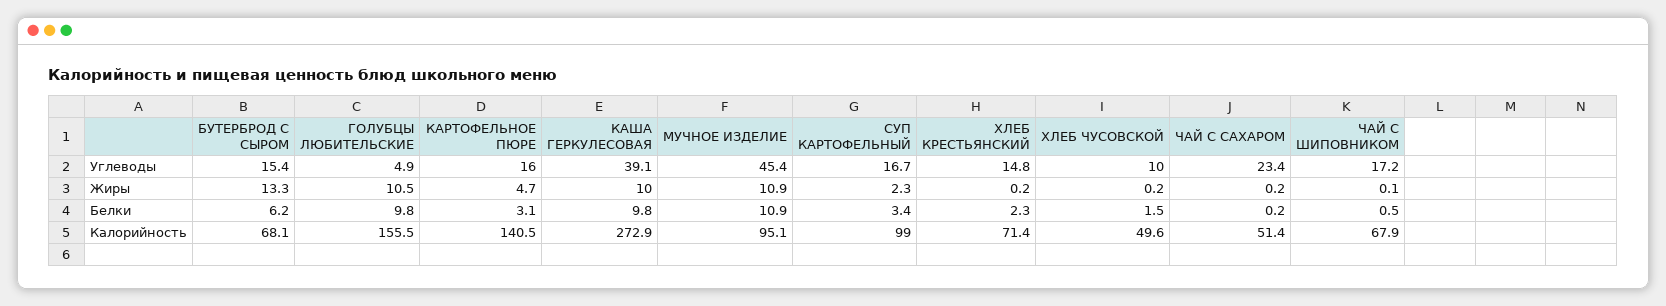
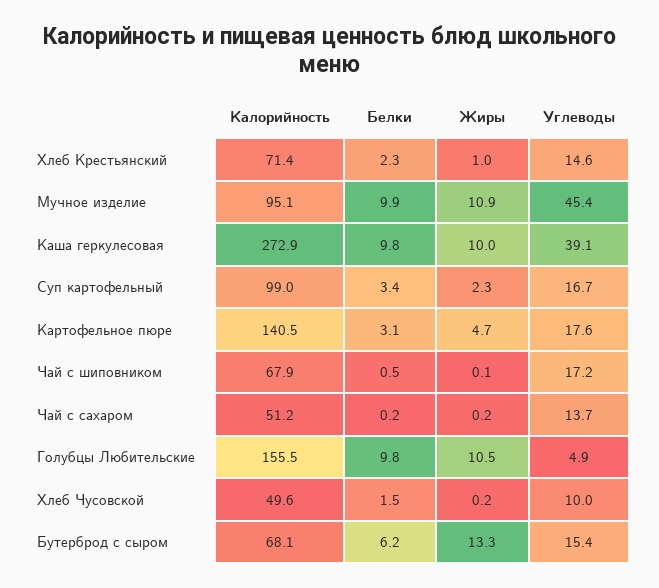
КАРТОФЕЛЬНОЕ ПЮРЕ, Углеводы: 16 -> 17.6
ХЛЕБ КРЕСТЬЯНСКИЙ, Углеводы: 14.8 -> 14.6
ЧАЙ С САХАРОМ, Углеводы: 23.4 -> 13.7
ХЛЕБ КРЕСТЬЯНСКИЙ, Жиры: 0.2 -> 1
МУЧНОЕ ИЗДЕЛИЕ, Белки: 10.9 -> 9.9
ЧАЙ С САХАРОМ, Калорийность: 51.4 -> 51.2

